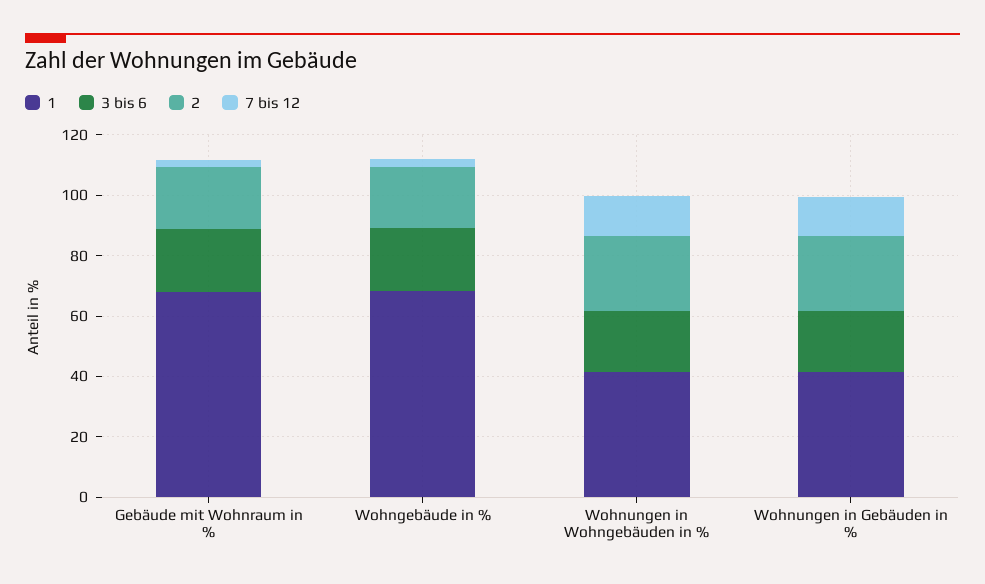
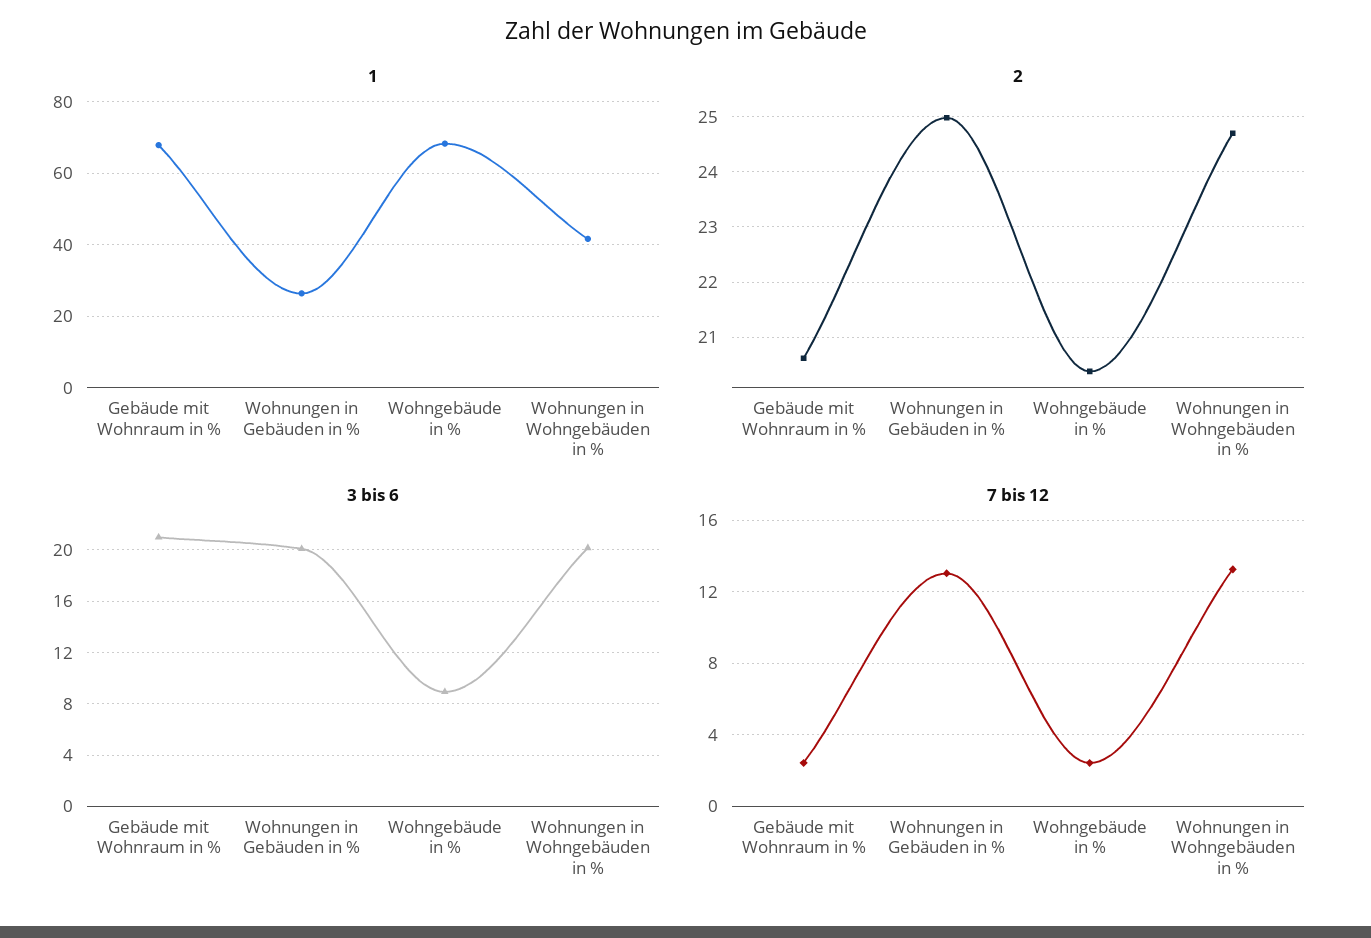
3 bis 6, Wohngebäude in %: 20 -> 9
1, Wohnungen in Gebäuden in %: 40 -> 26

